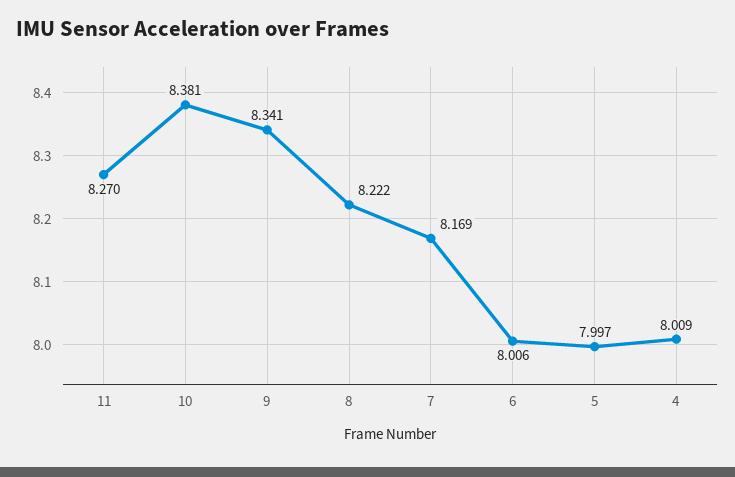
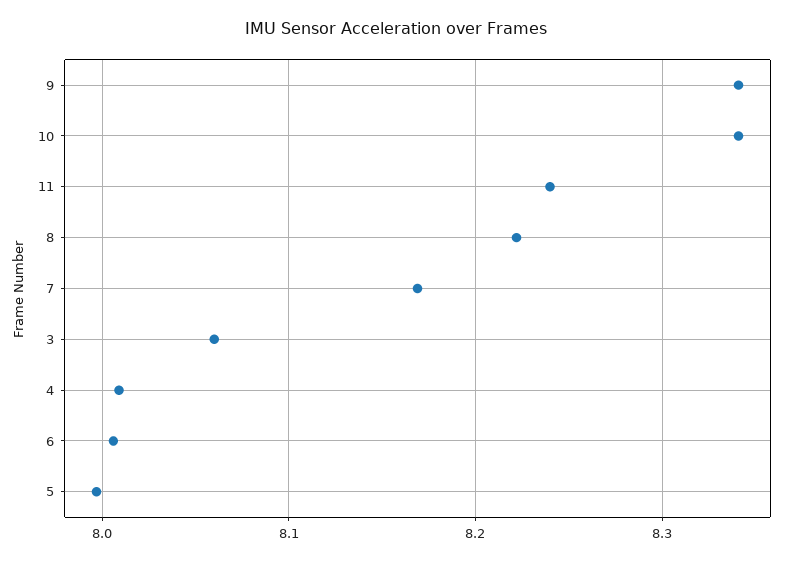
11: 8.27 -> 8.24
10: 8.381 -> 8.34
3: none -> 8.06

